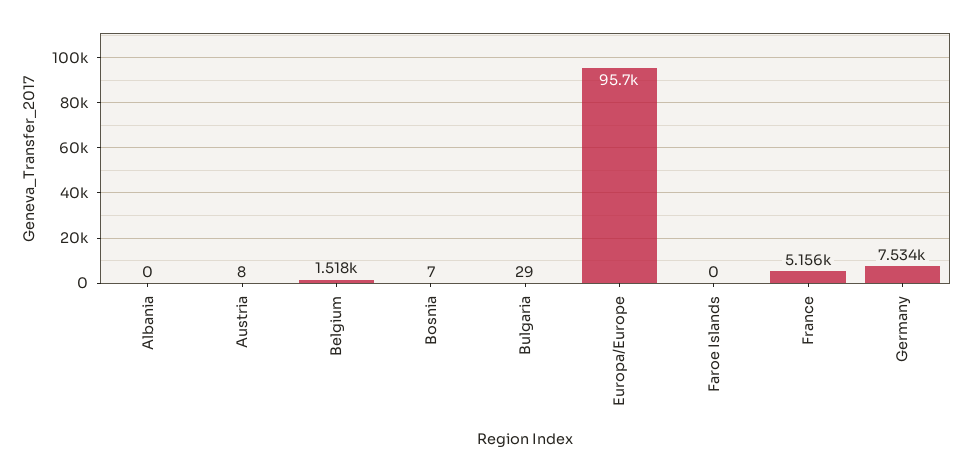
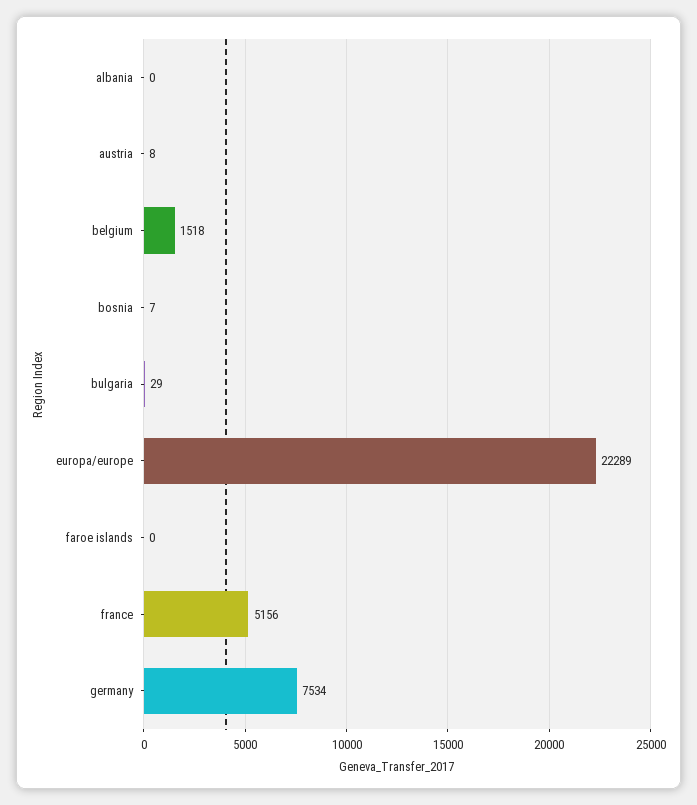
Europa/Europe: 95700 -> 22289

